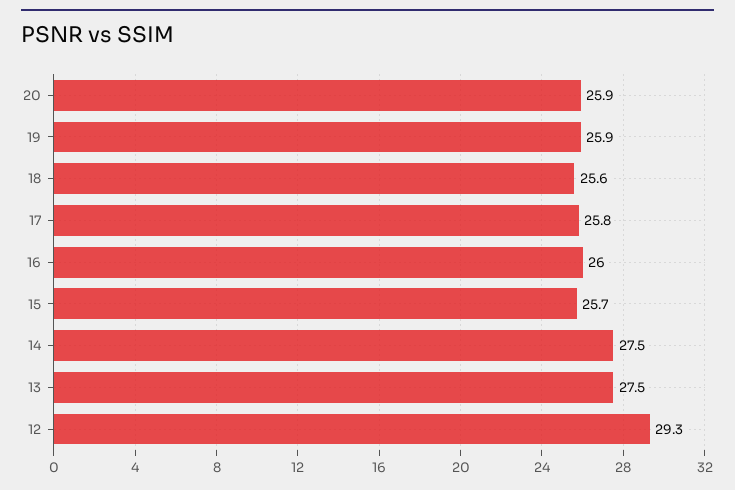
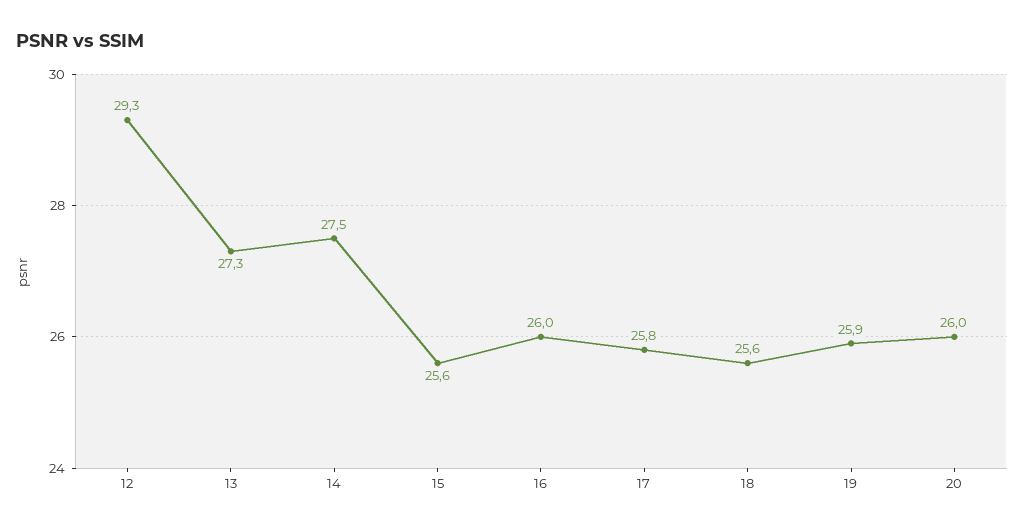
20: 25.9 -> 26
15: 25.7 -> 25.6
13: 27.5 -> 27.3

